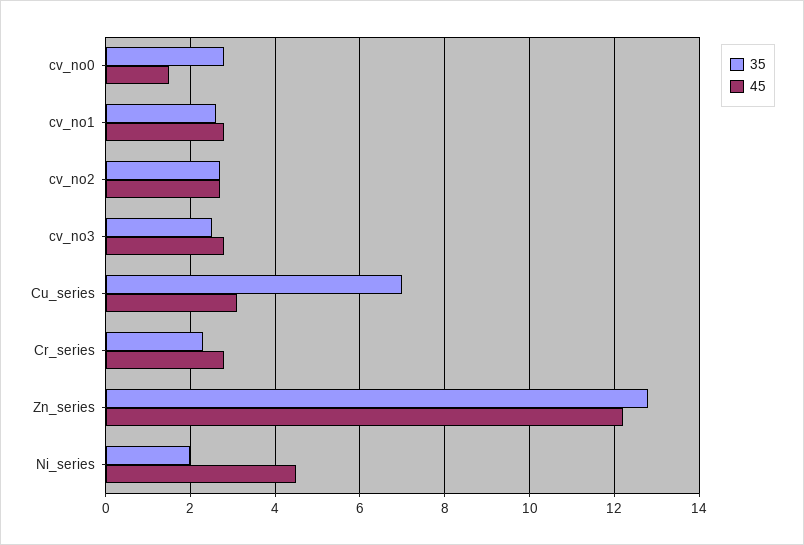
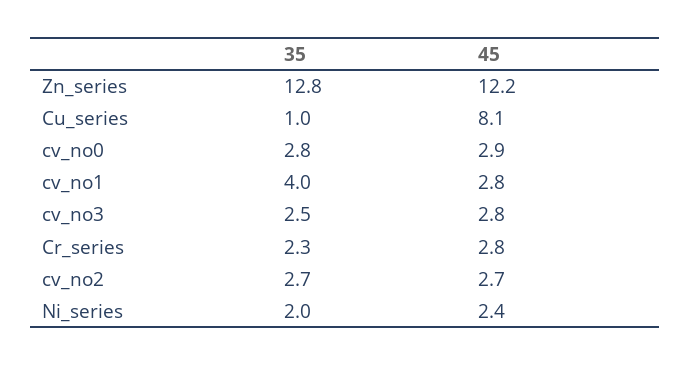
45, cv_no0: 1.5 -> 2.9
35, cv_no1: 2.5 -> 4
35, Cu_series: 7 -> 1
45, Cu_series: 3 -> 8.1
45, Ni_series: 4.5 -> 2.4

